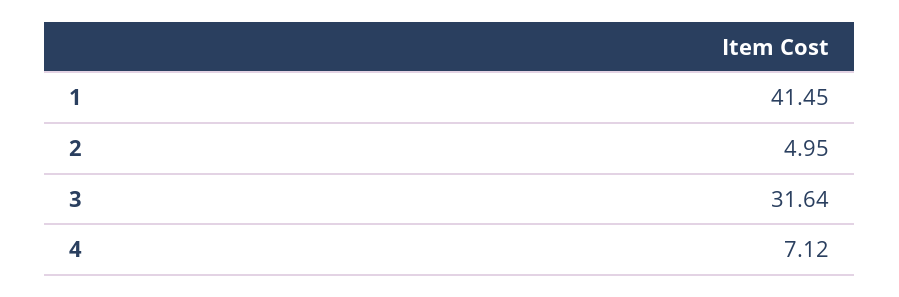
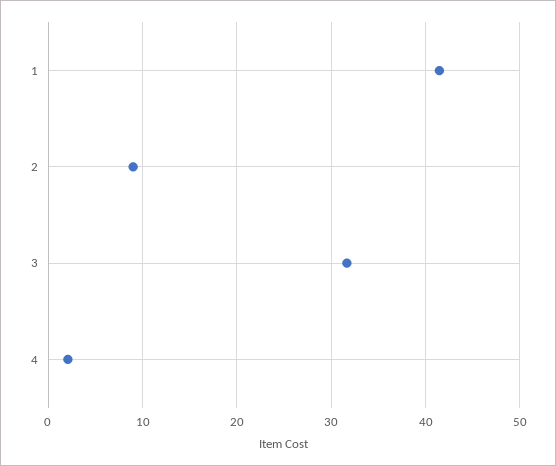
2: 4.95 -> 9
4: 7.12 -> 2

